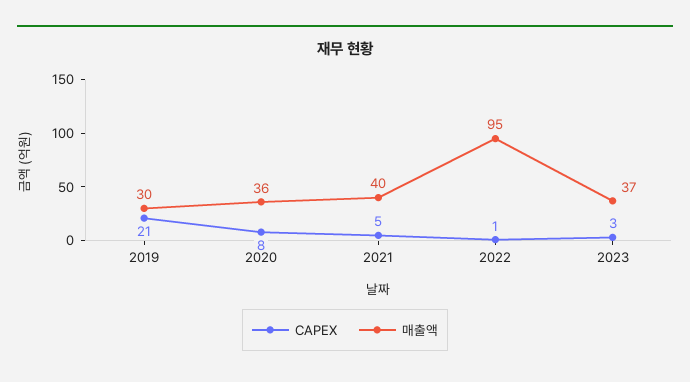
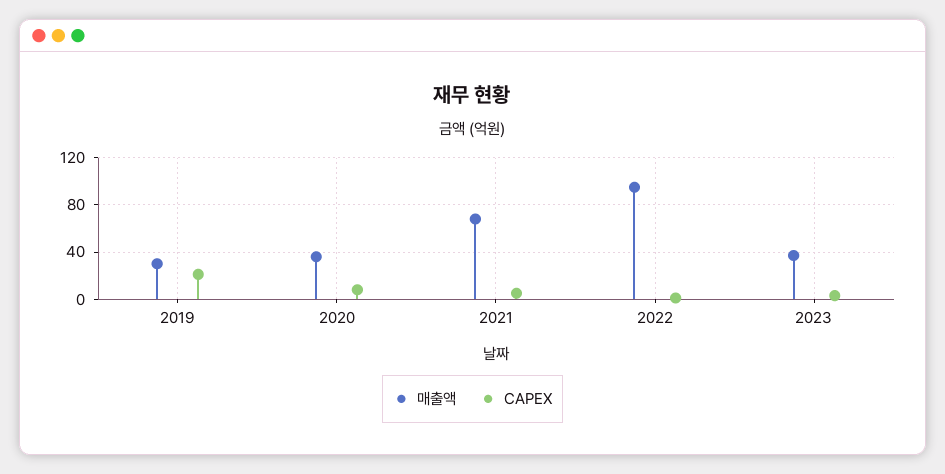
매출액, 2021: 40 -> 70

